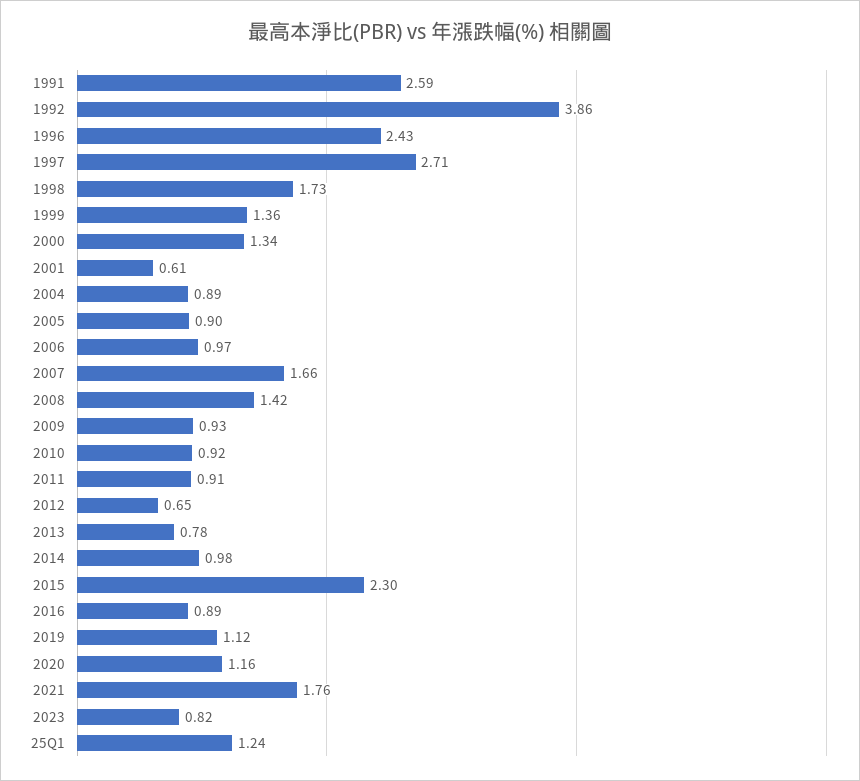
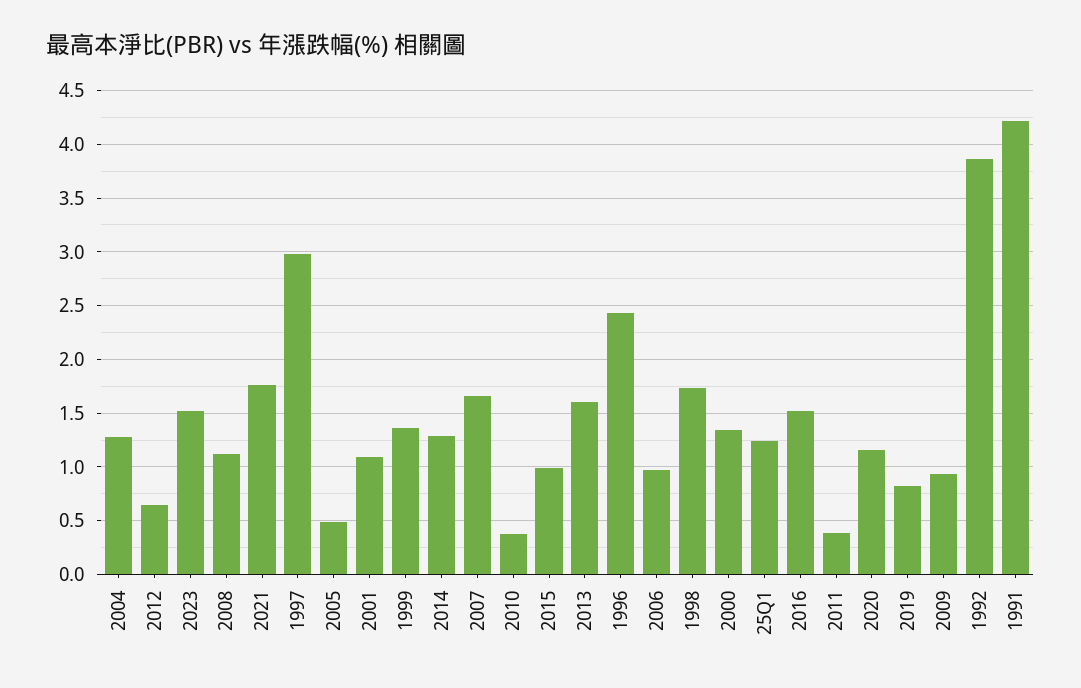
1991: 2.59 -> 4.2
1997: 2.71 -> 3
2001: 0.61 -> 1.1
2004: 0.89 -> 1.3
2005: 0.9 -> 0.5
2008: 1.42 -> 1.1
2010: 0.92 -> 0.4
2011: 0.91 -> 0.4
2013: 0.78 -> 1.6
2014: 0.98 -> 1.3
2015: 2.3 -> 1
2016: 0.89 -> 1.5
2019: 1.12 -> 0.8
2023: 0.82 -> 1.5

